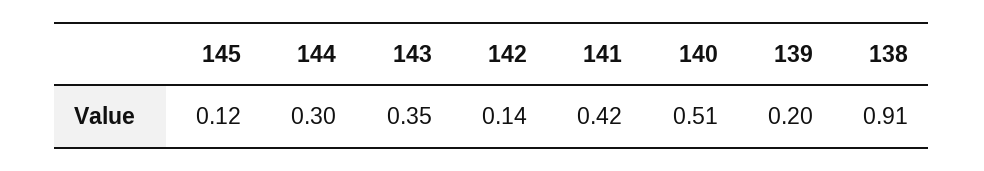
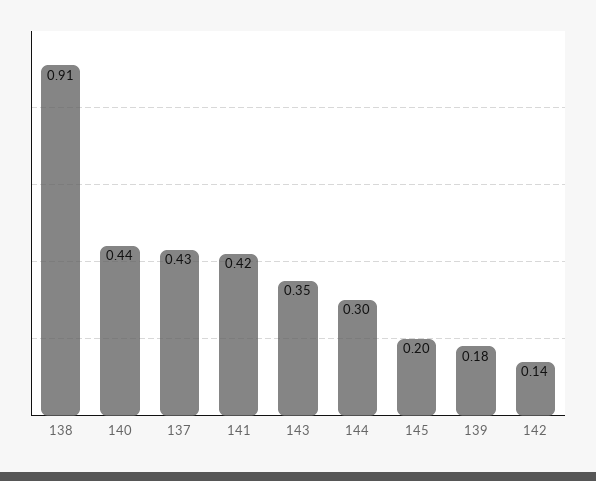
145: 0.12 -> 0.2
140: 0.51 -> 0.44
139: 0.2 -> 0.18
137: none -> 0.43

